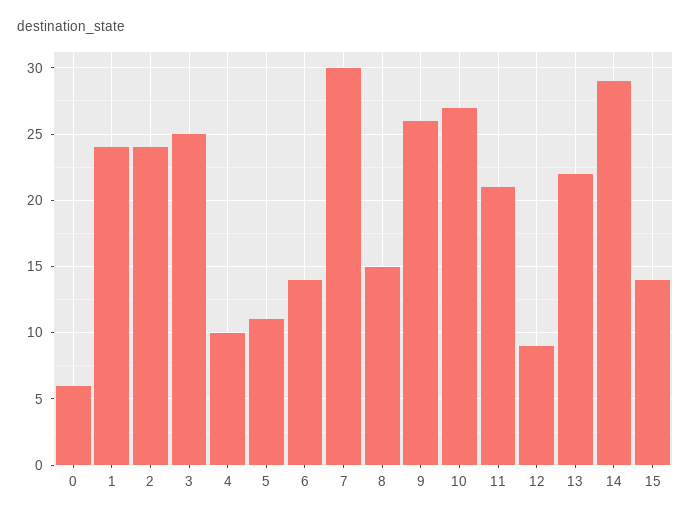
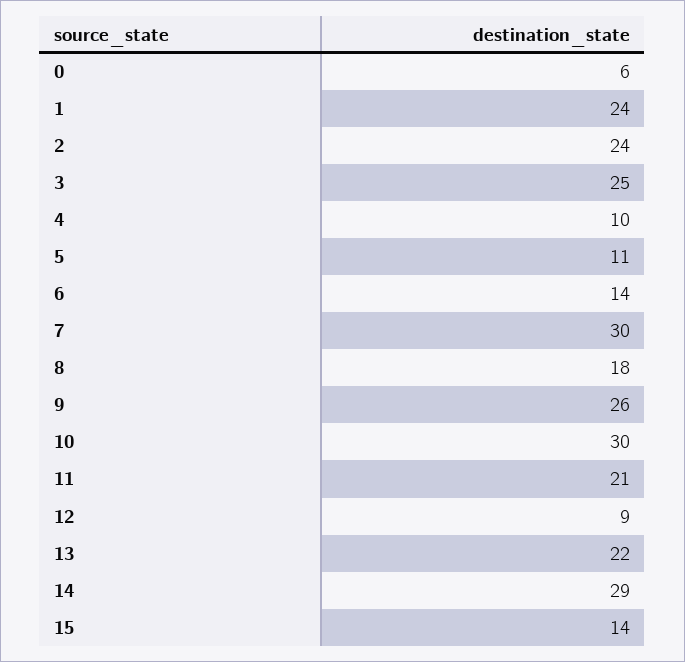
8: 15 -> 18
10: 27 -> 30

